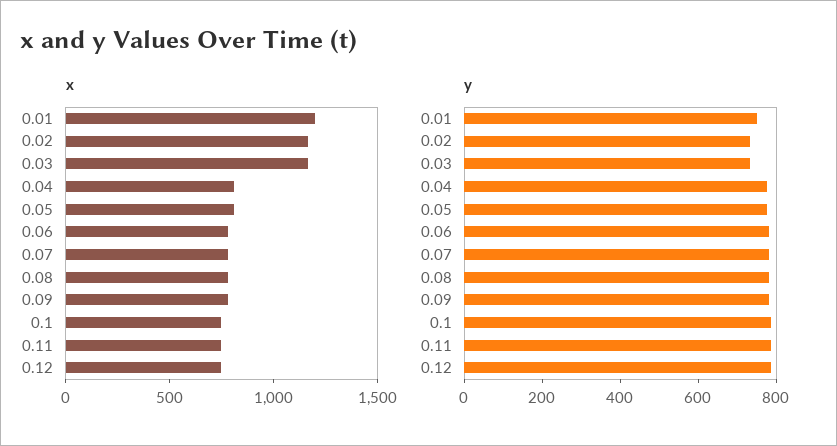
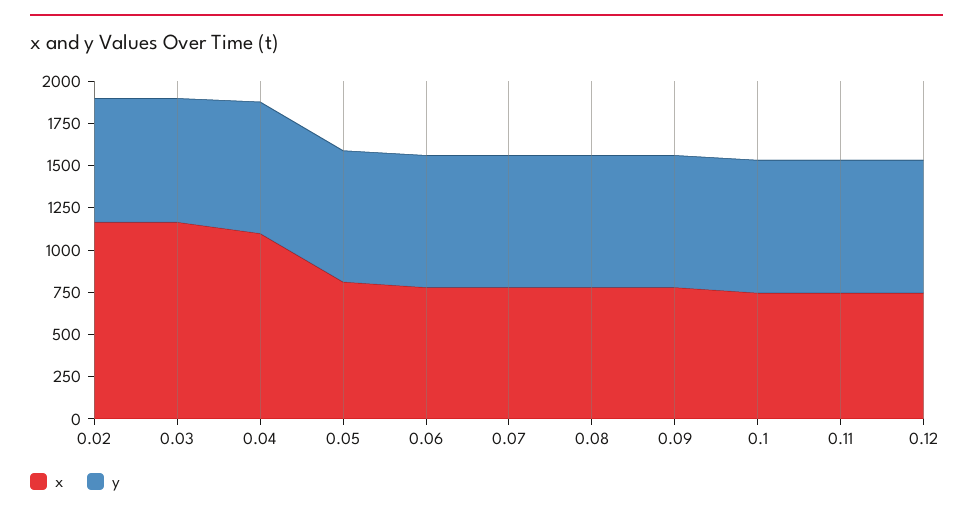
x, 0.01: 1200 -> none
x, 0.04: 800 -> 1100
y, 0.01: 750 -> none

